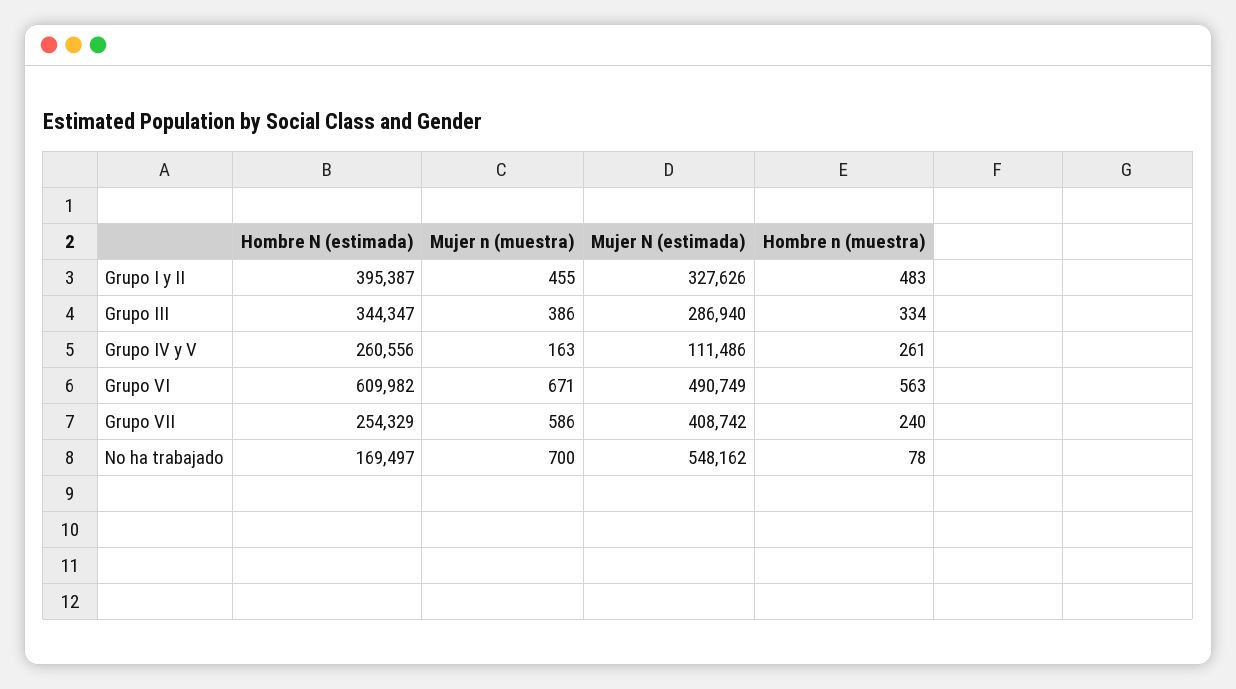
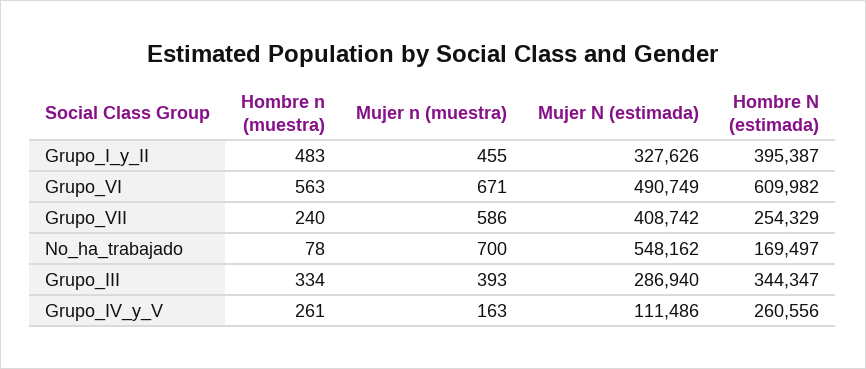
Mujer n (muestra), Grupo III: 386 -> 393

